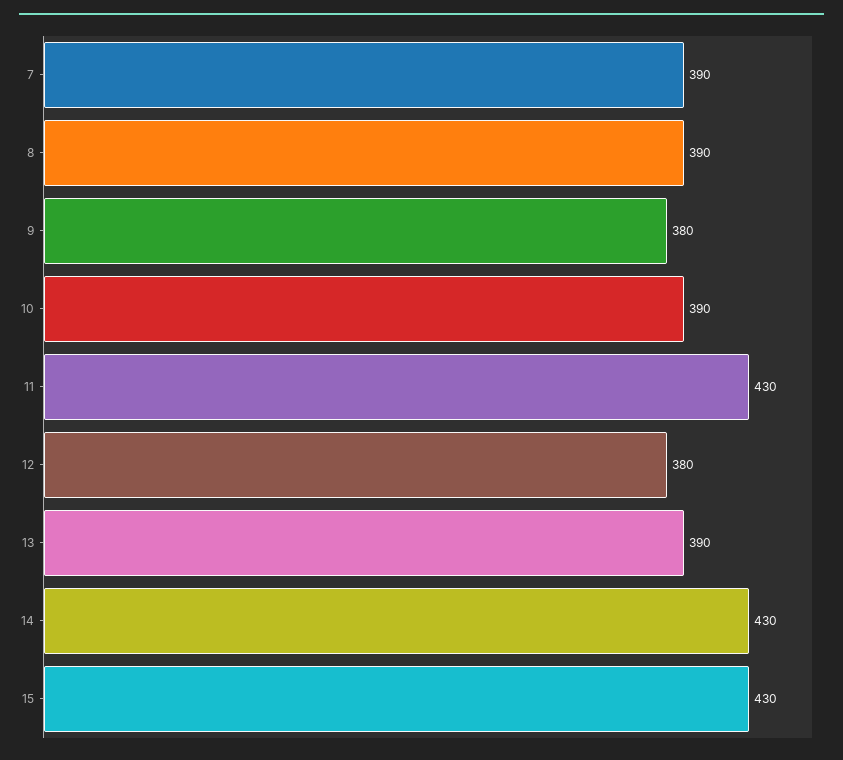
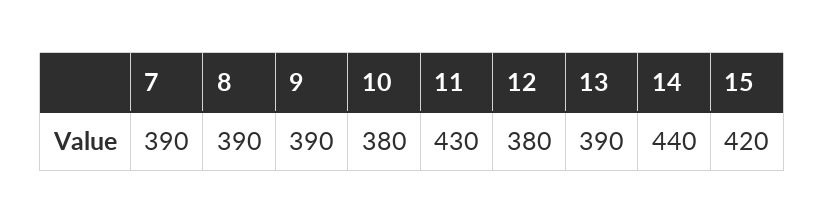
9: 380 -> 390
10: 390 -> 380
14: 430 -> 440
15: 430 -> 420

